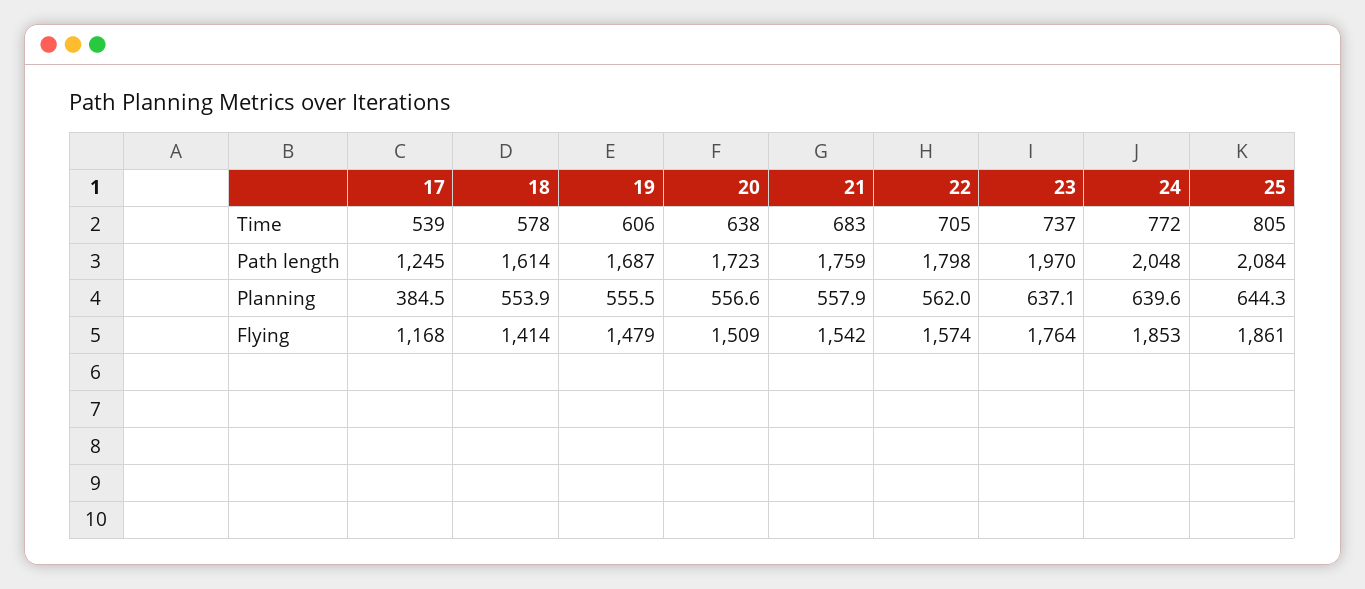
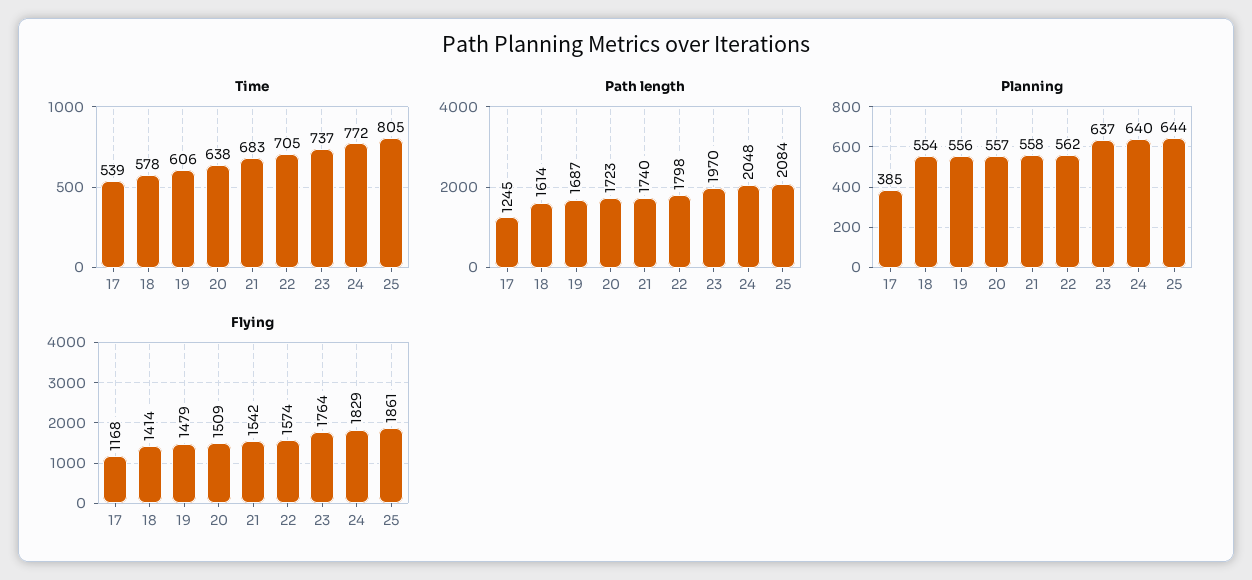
Path length, 21: 1759 -> 1740
Flying, 24: 1853 -> 1829

